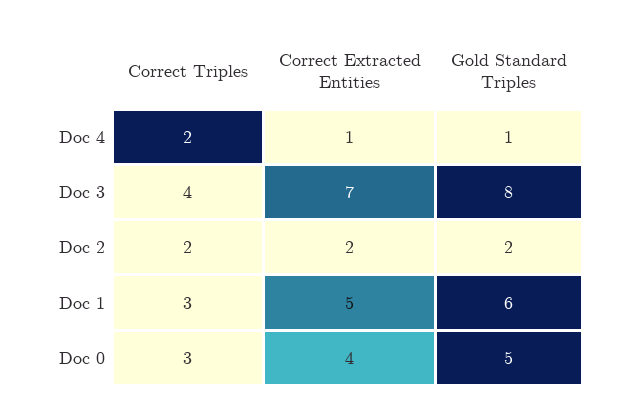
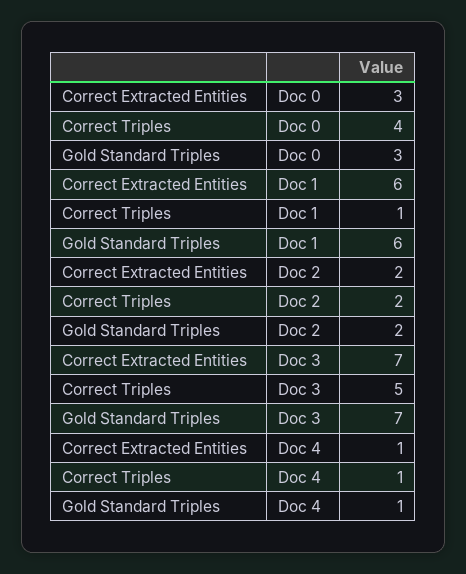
Correct Triples, Doc 4: 2 -> 1
Correct Triples, Doc 3: 4 -> 5
Gold Standard Triples, Doc 3: 8 -> 7
Correct Triples, Doc 1: 3 -> 1
Correct Extracted Entities, Doc 1: 5 -> 6
Correct Triples, Doc 0: 3 -> 4
Correct Extracted Entities, Doc 0: 4 -> 3
Gold Standard Triples, Doc 0: 5 -> 3

